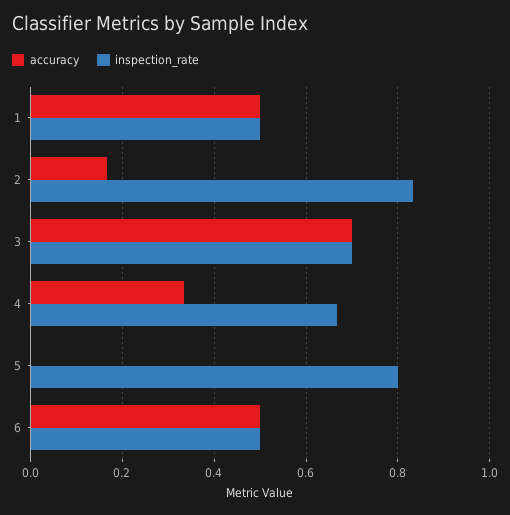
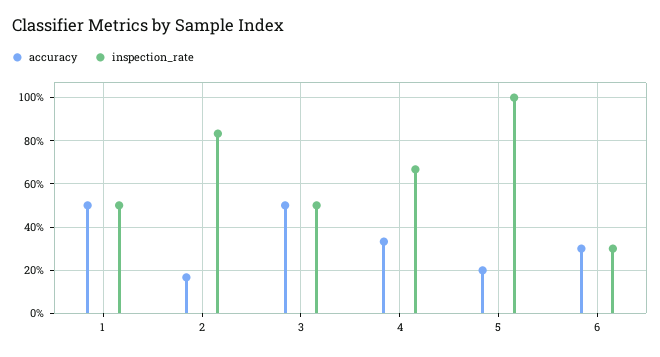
accuracy, 3: 0.7 -> 0.5
inspection_rate, 3: 0.7 -> 0.5
accuracy, 5: 0 -> 0.2
inspection_rate, 5: 0.8 -> 1
accuracy, 6: 0.5 -> 0.3
inspection_rate, 6: 0.5 -> 0.3

